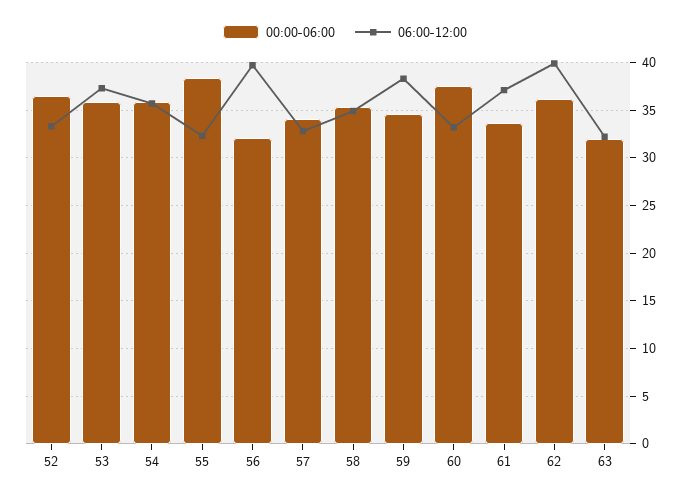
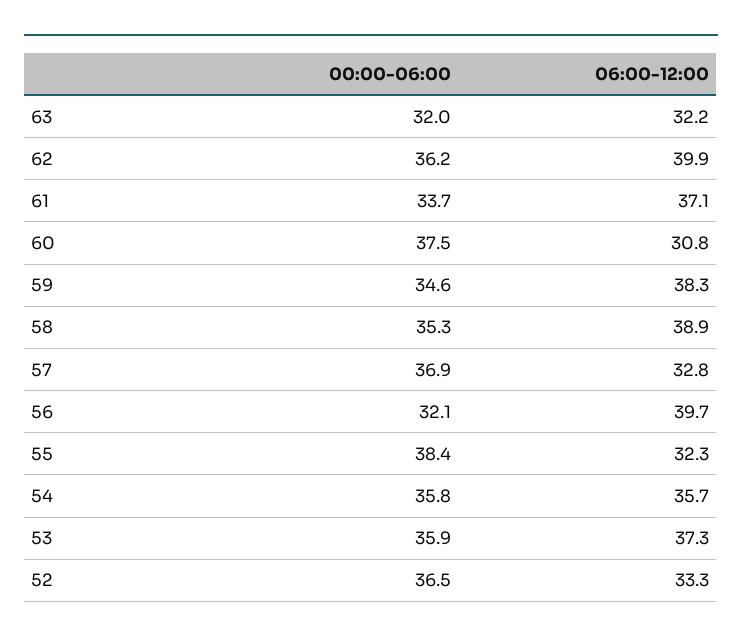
00:00-06:00, 57: 34 -> 36.9
06:00-12:00, 58: 35 -> 38.9
06:00-12:00, 60: 33 -> 30.8

